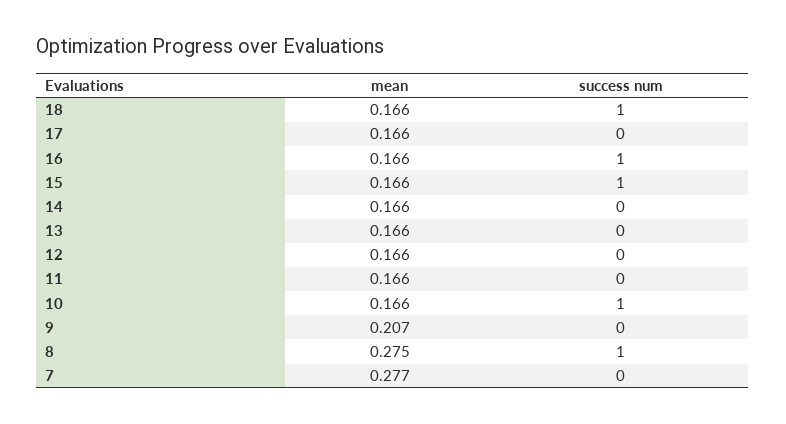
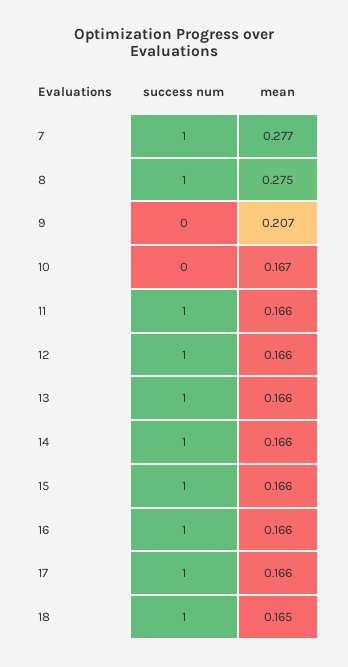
mean, 18: 0.166 -> 0.165
success num, 17: 0 -> 1
success num, 14: 0 -> 1
success num, 13: 0 -> 1
success num, 12: 0 -> 1
success num, 11: 0 -> 1
mean, 10: 0.166 -> 0.167
success num, 10: 1 -> 0
success num, 7: 0 -> 1

